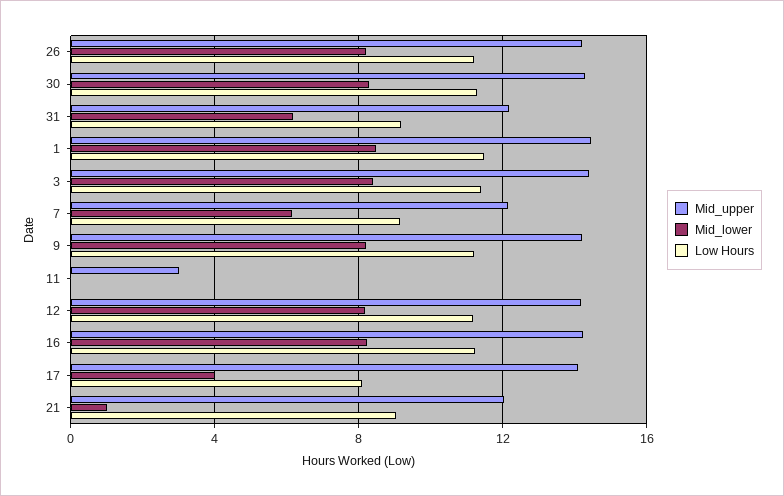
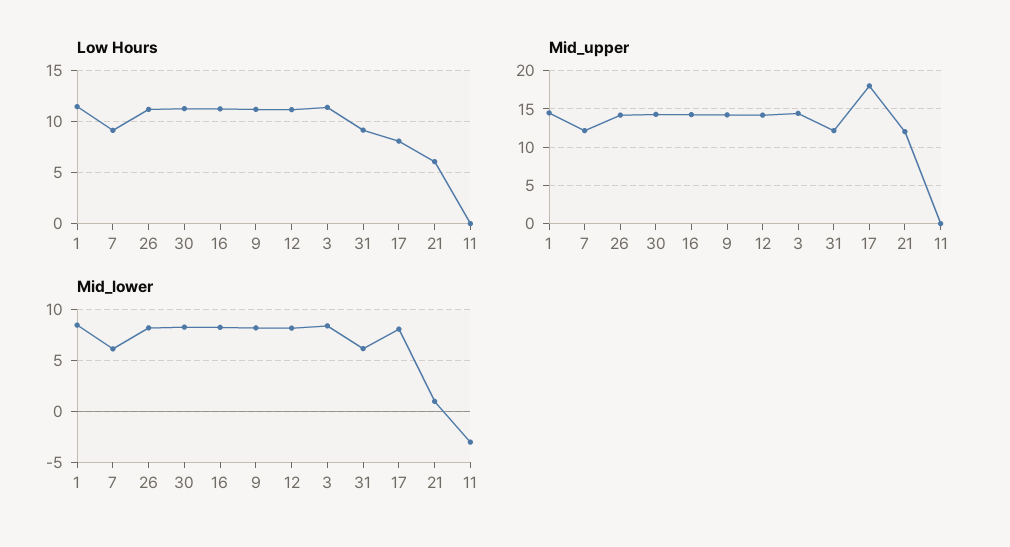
Mid_upper, 11: 3 -> 0
Mid_lower, 11: 0 -> -3
Mid_upper, 17: 14 -> 18
Mid_lower, 17: 4 -> 8
Low Hours, 21: 9 -> 6

